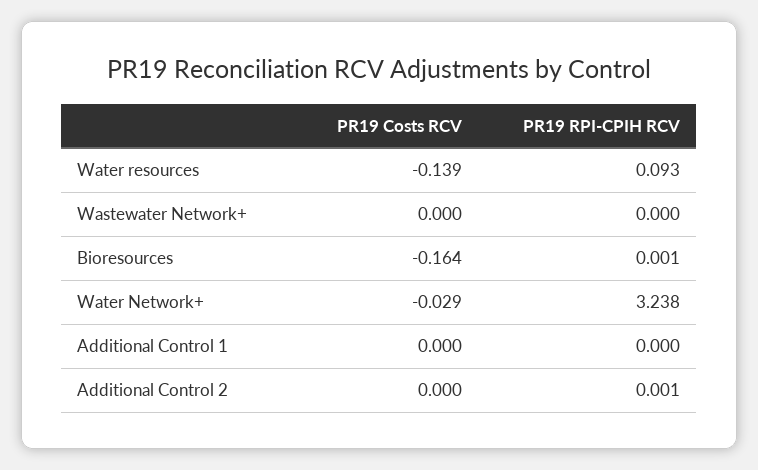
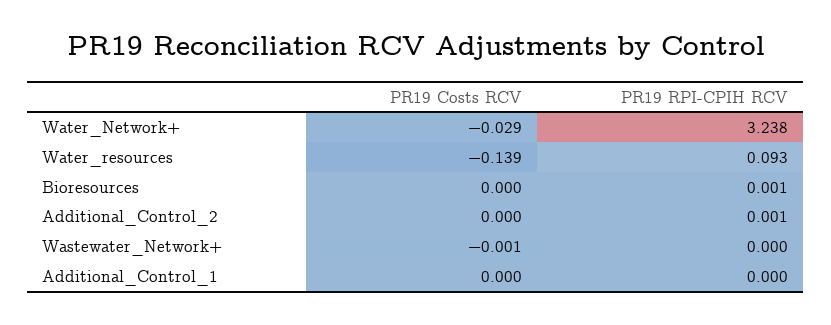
PR19 Costs RCV, Wastewater Network+: 0 -> -0.001
PR19 Costs RCV, Bioresources: -0.164 -> 0

